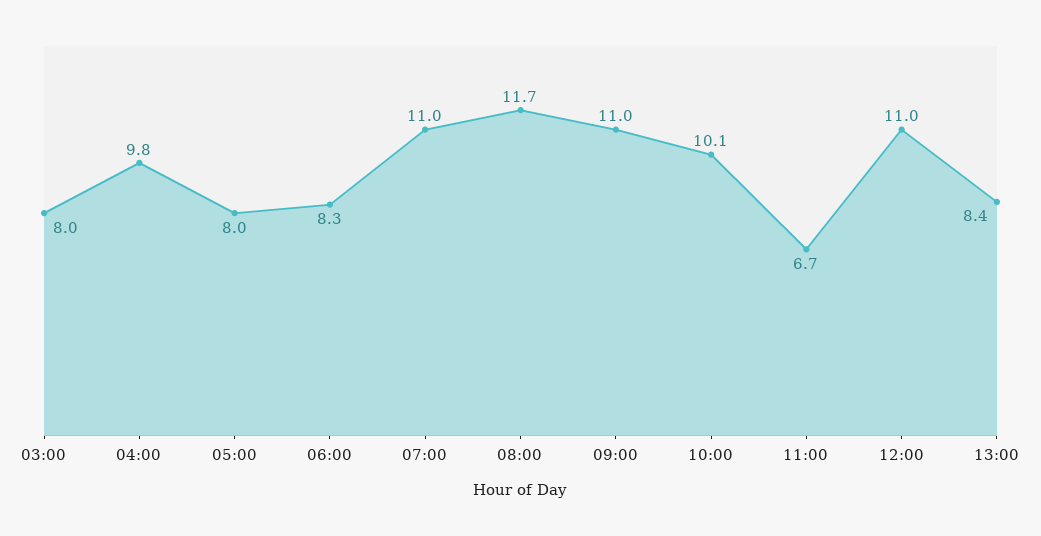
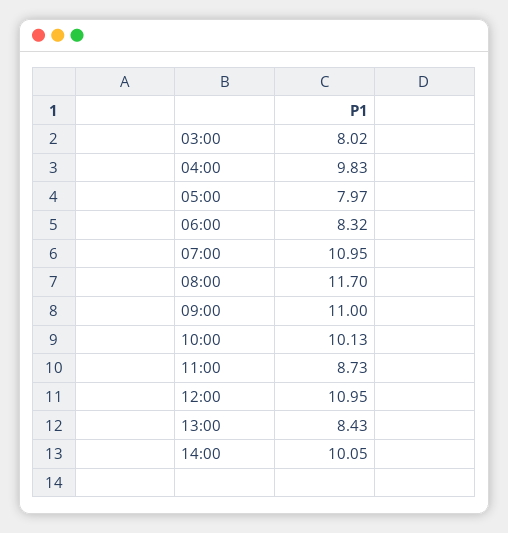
11:00: 6.7 -> 8.73
14:00: none -> 10.05

